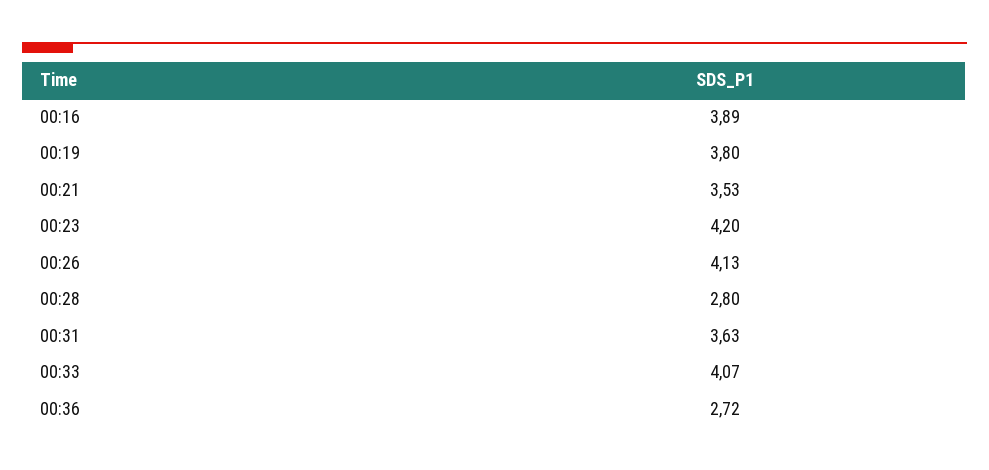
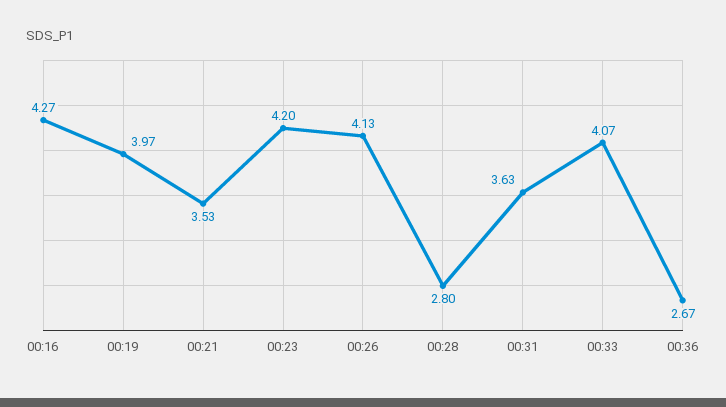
00:16: 3.89 -> 4.27
00:19: 3.8 -> 3.97
00:36: 2.72 -> 2.67

